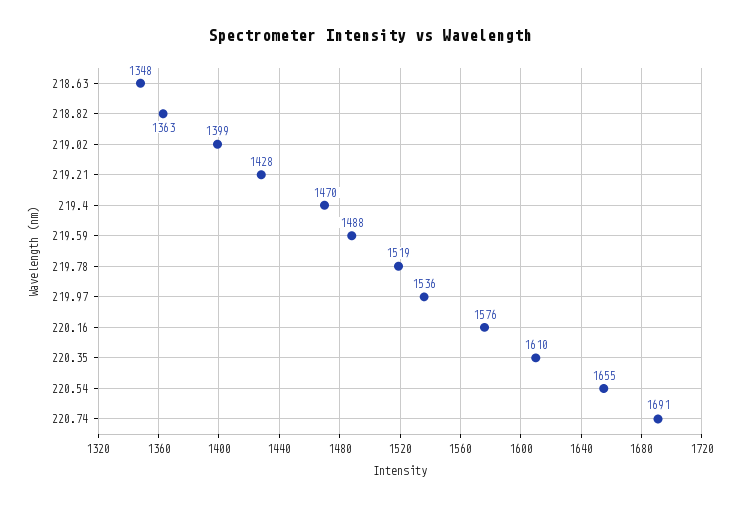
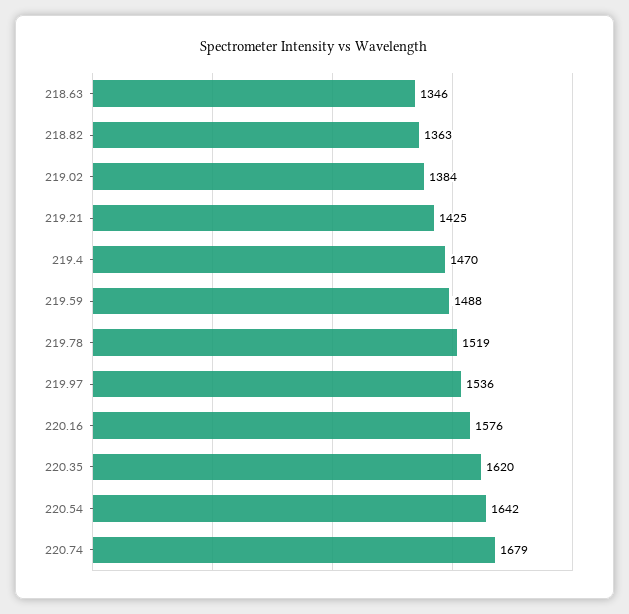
218.63: 1348 -> 1346
219.02: 1399 -> 1384
219.21: 1428 -> 1425
220.35: 1610 -> 1620
220.54: 1655 -> 1642
220.74: 1691 -> 1679

